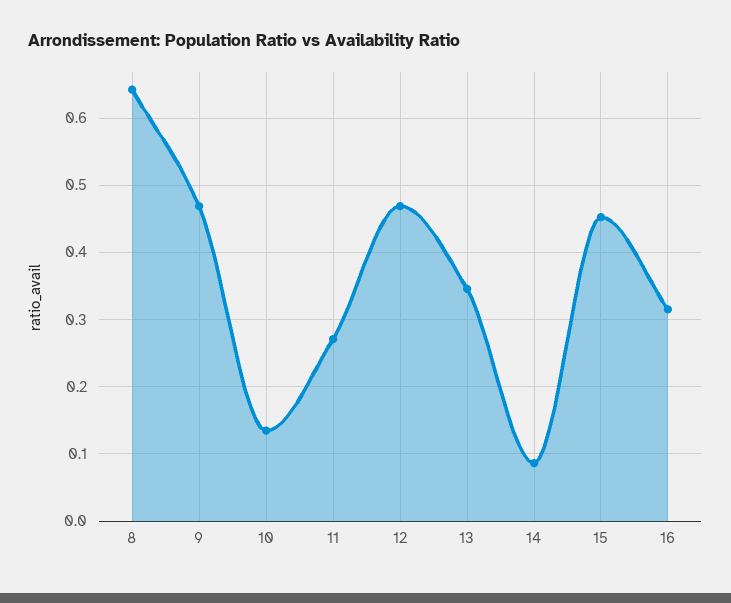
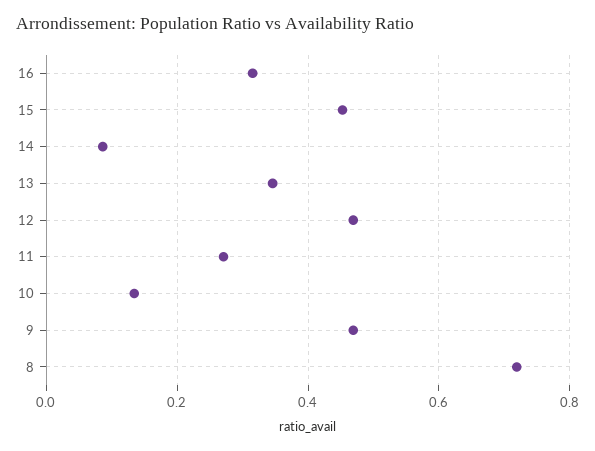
8: 0.64 -> 0.72

